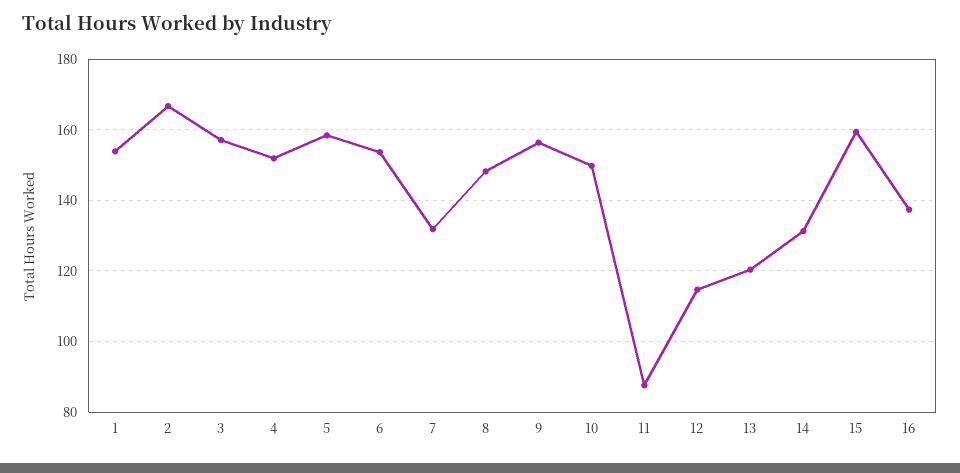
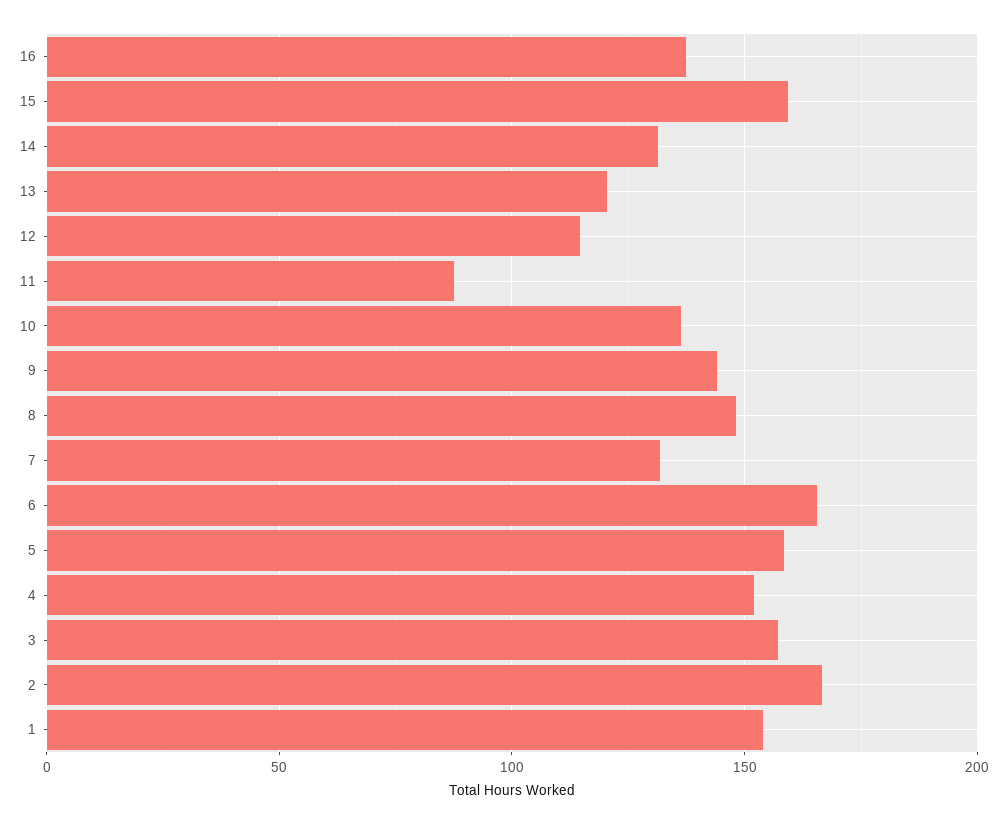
6: 154 -> 165
9: 156 -> 145
10: 150 -> 135

